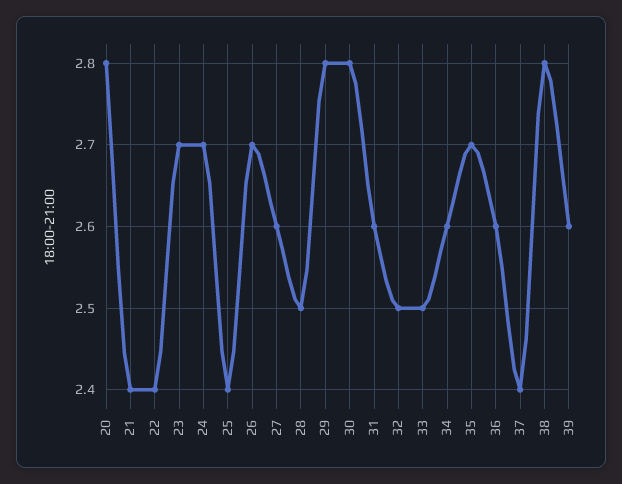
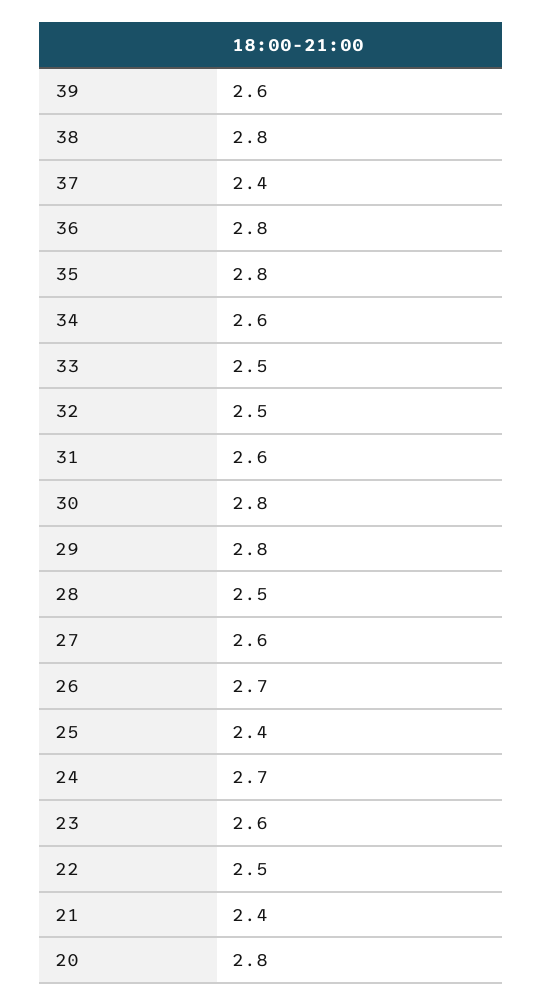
22: 2.4 -> 2.5
23: 2.7 -> 2.6
35: 2.7 -> 2.8
36: 2.6 -> 2.8

